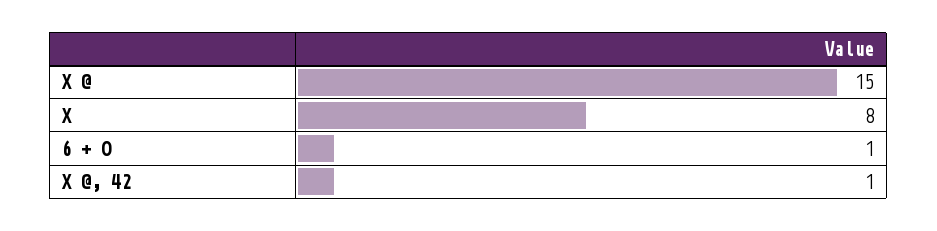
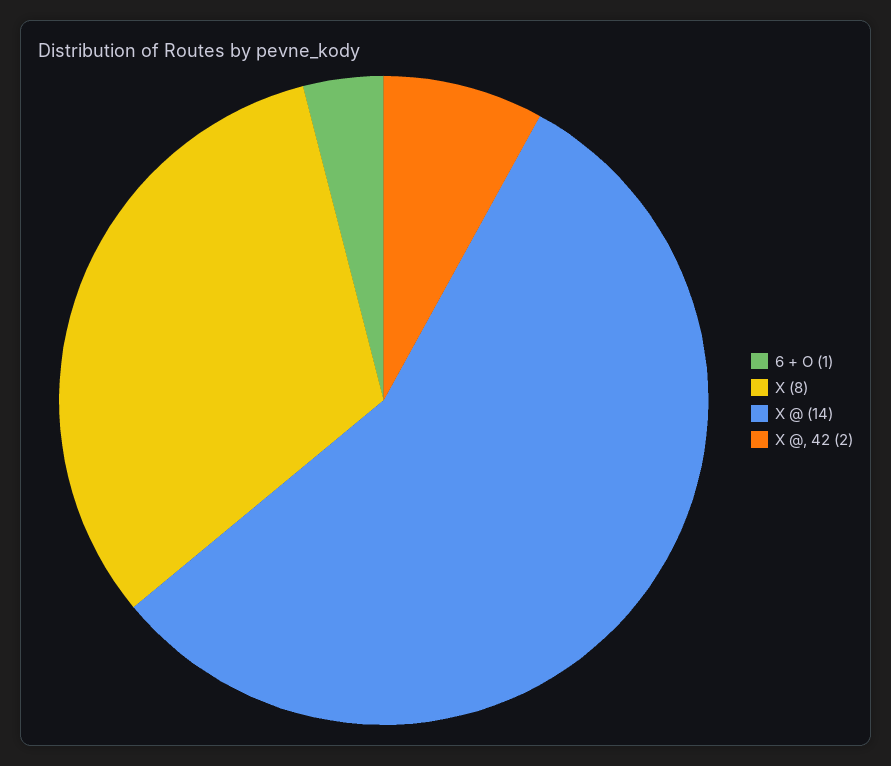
X @: 15 -> 14
X @, 42: 1 -> 2

